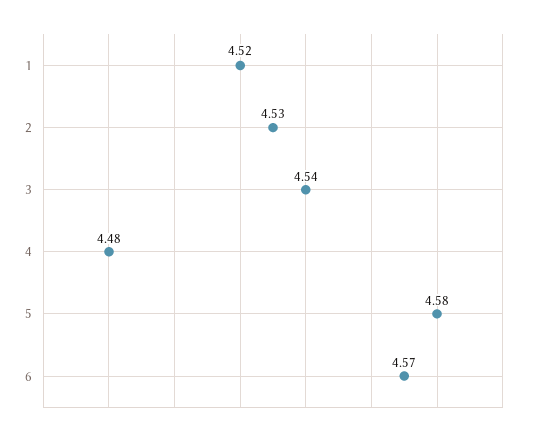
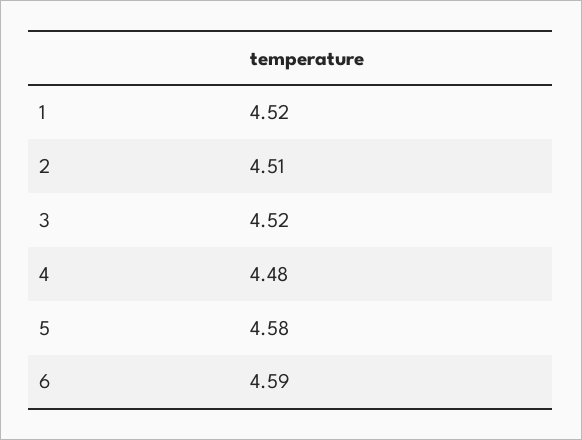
2: 4.53 -> 4.51
3: 4.54 -> 4.52
6: 4.57 -> 4.59

